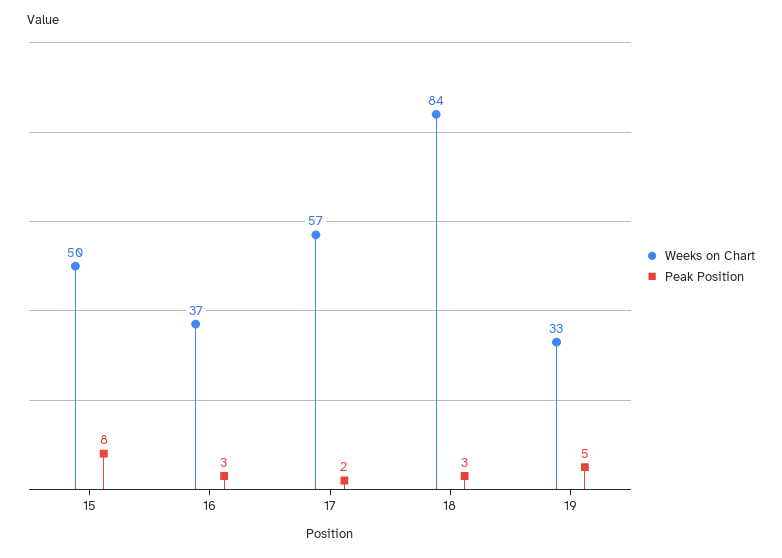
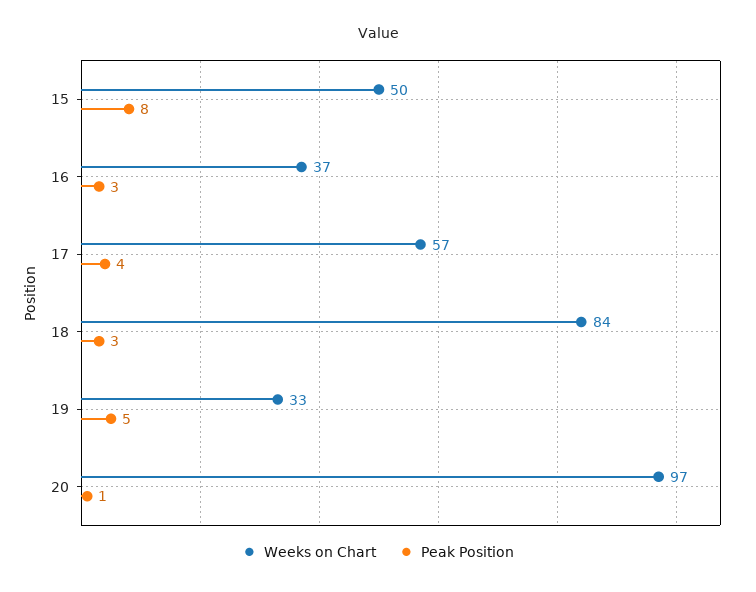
Peak Position, 17: 2 -> 4
Weeks on Chart, 20: none -> 97
Peak Position, 20: none -> 1

